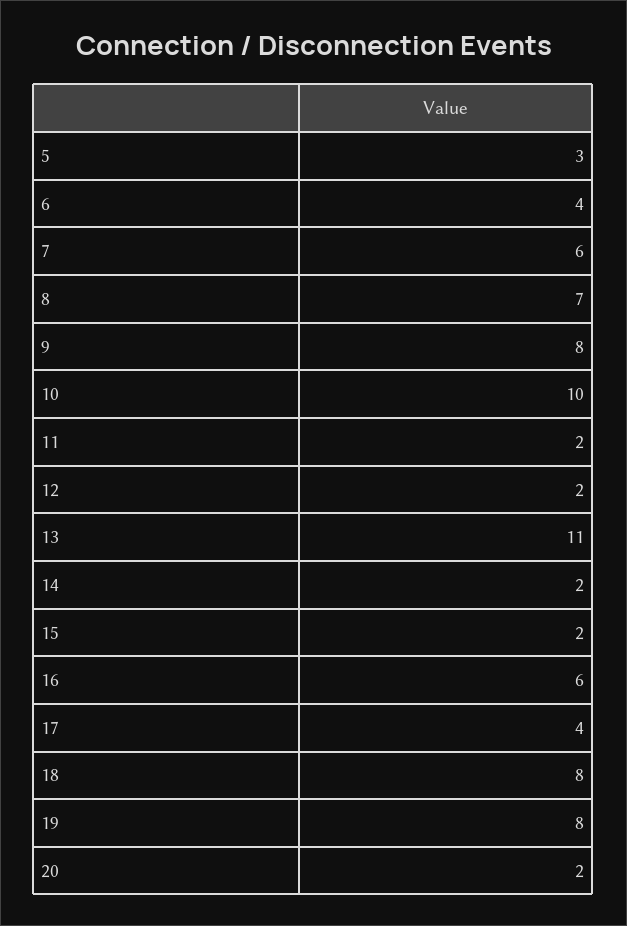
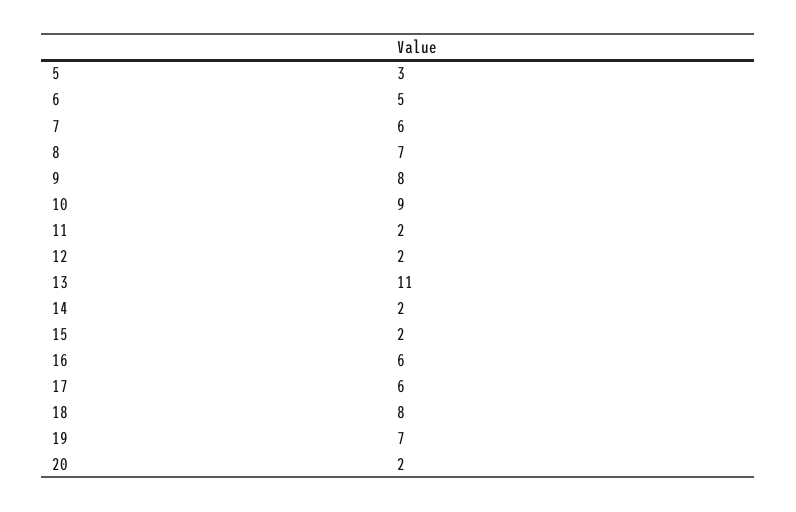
6: 4 -> 5
10: 10 -> 9
17: 4 -> 6
19: 8 -> 7

